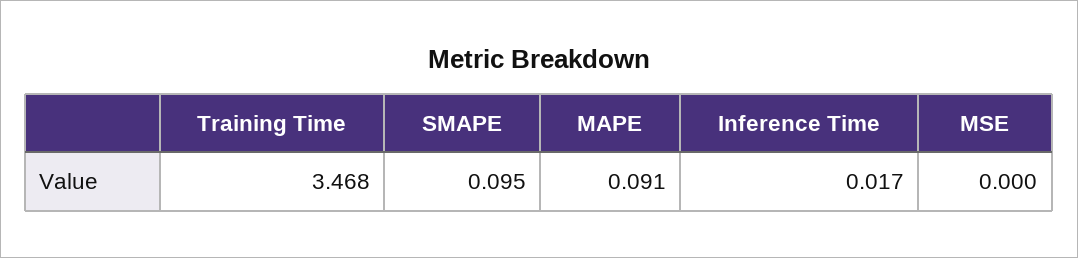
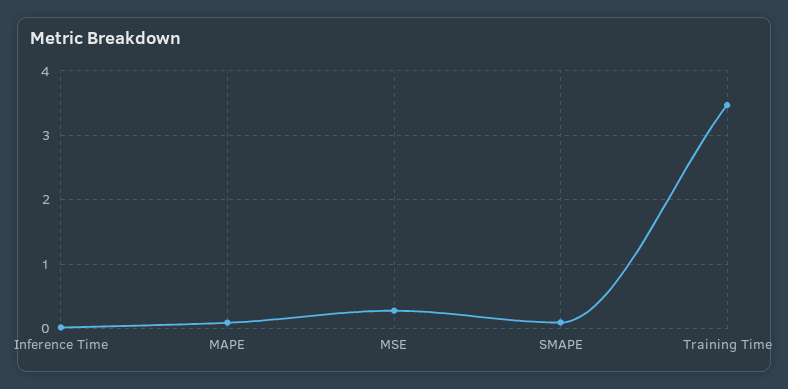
MSE: 0 -> 0.3

